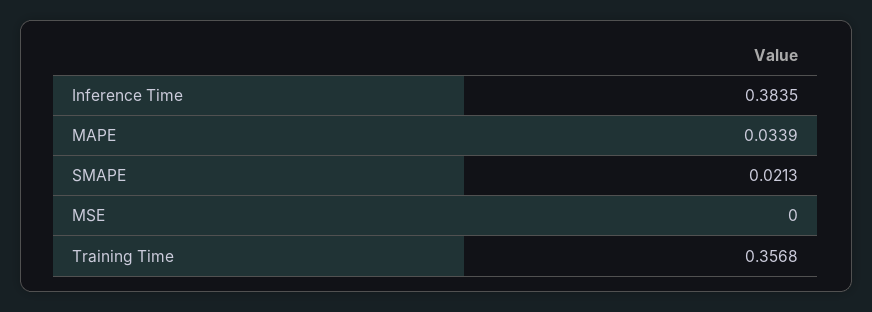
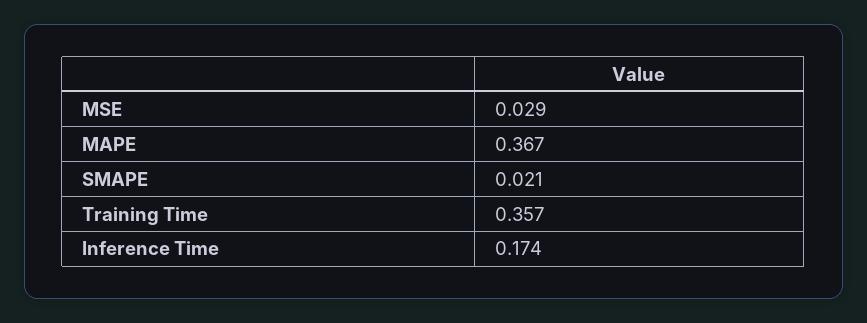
Inference Time: 0.3835 -> 0.174
MAPE: 0.0339 -> 0.367
MSE: 0 -> 0.029

